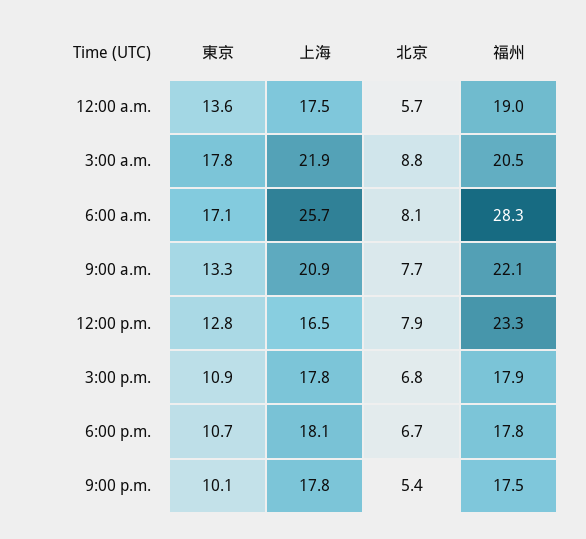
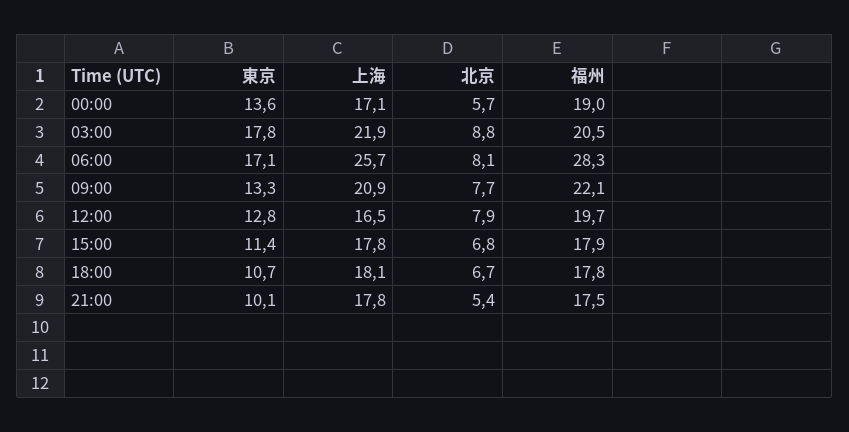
上海, 12:00 a.m.: 17.5 -> 17.1
福州, 12:00 p.m.: 23.3 -> 19.7
東京, 3:00 p.m.: 10.9 -> 11.4

